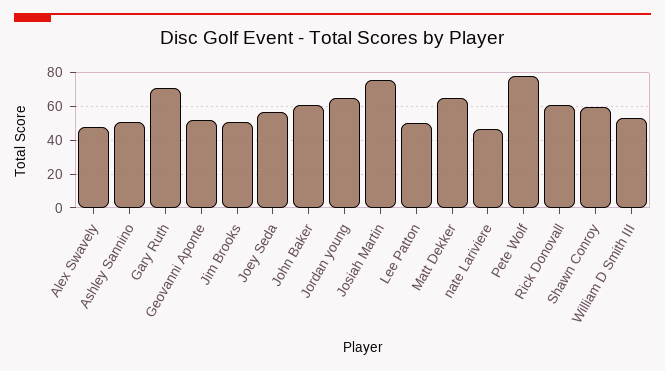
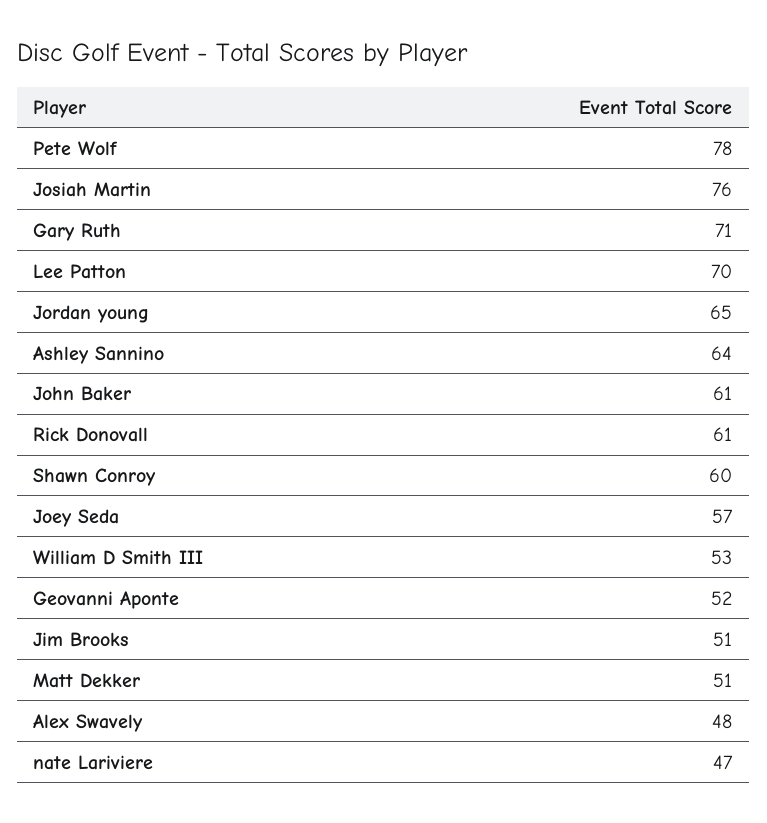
Ashley Sannino: 50 -> 64
Lee Patton: 50 -> 70
Matt Dekker: 65 -> 51

